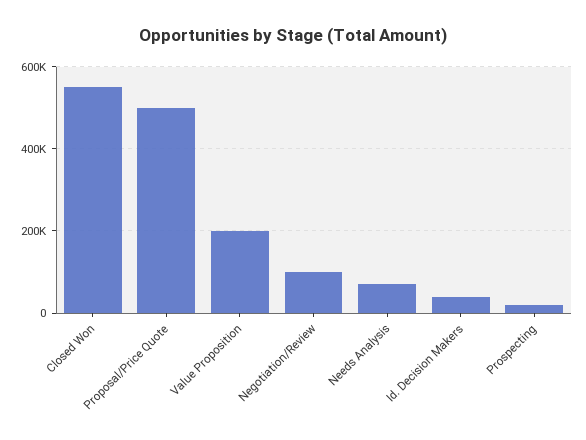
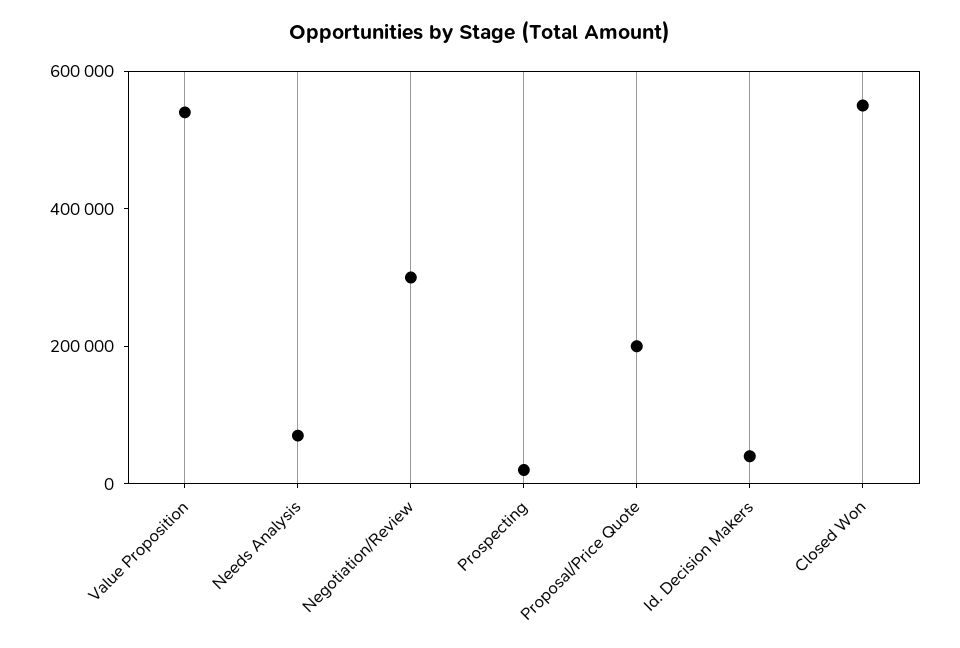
Proposal/Price Quote: 500000 -> 200000
Value Proposition: 200000 -> 550000
Negotiation/Review: 100000 -> 300000

